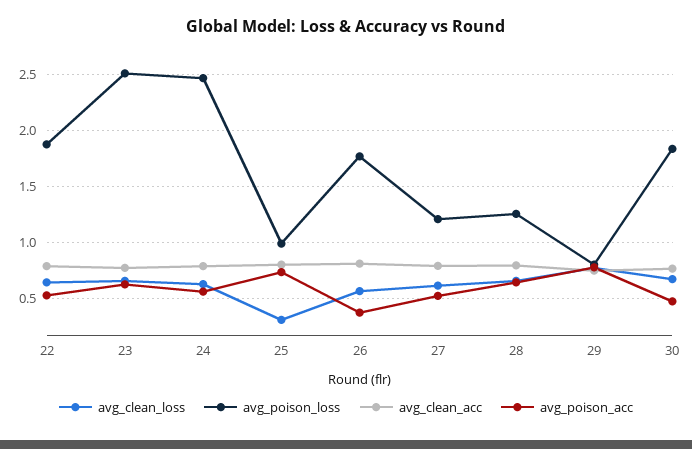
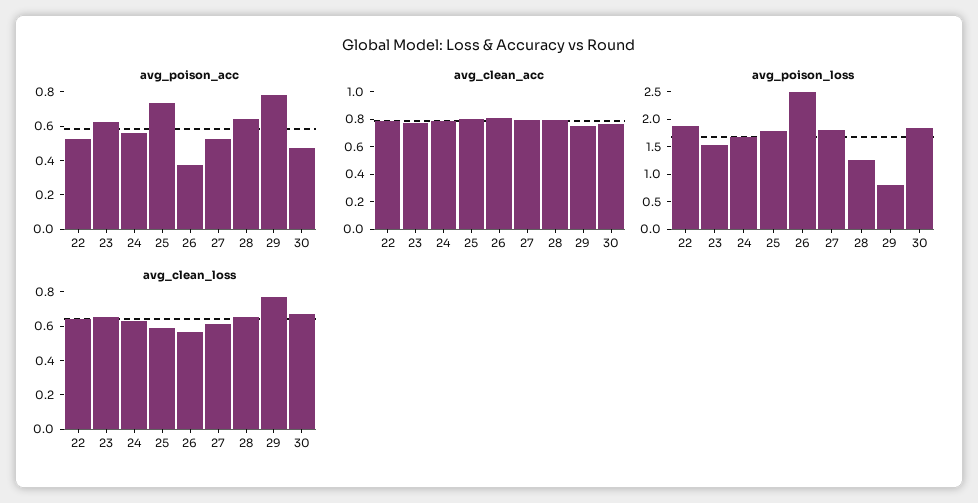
avg_poison_loss, 23: 2.5 -> 1.5
avg_poison_loss, 24: 2.5 -> 1.75
avg_clean_loss, 25: 0.3 -> 0.6
avg_poison_loss, 25: 1 -> 1.75
avg_poison_loss, 26: 1.8 -> 2.5
avg_poison_loss, 27: 1.2 -> 1.75

